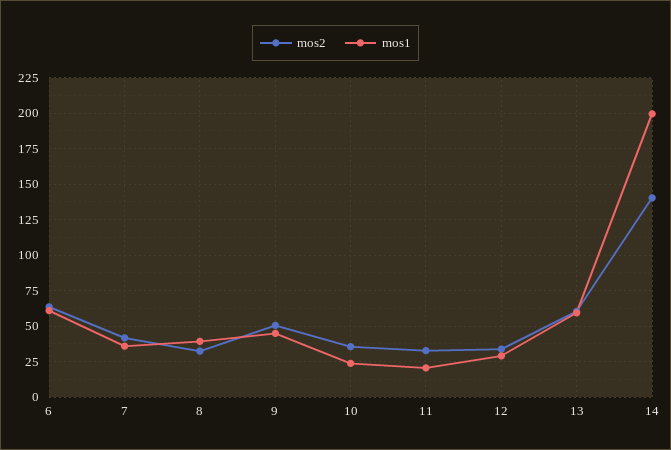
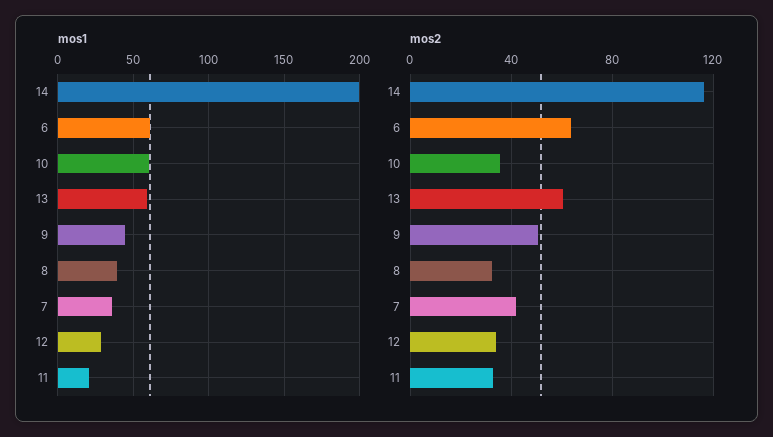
mos1, 10: 25 -> 60
mos2, 14: 140 -> 115

